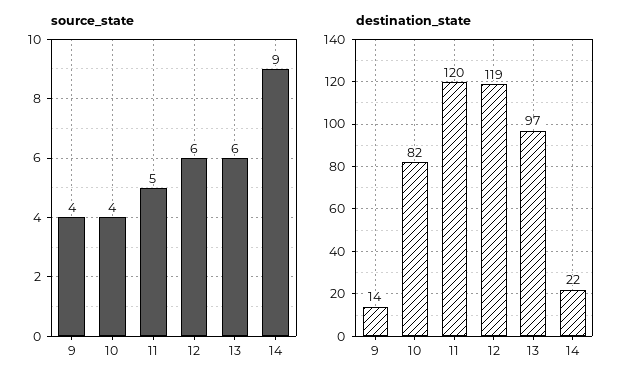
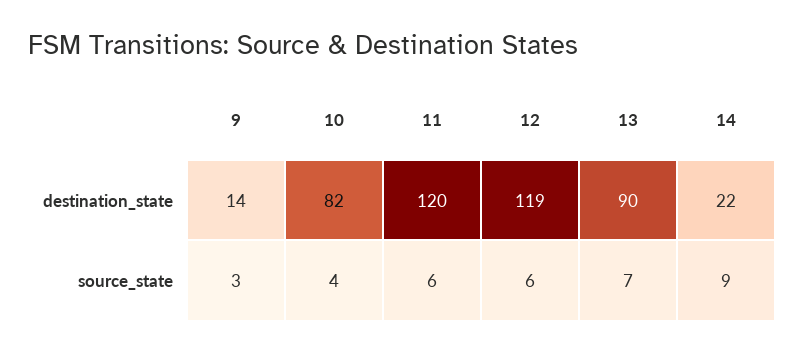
source_state, 9: 4 -> 3
source_state, 11: 5 -> 6
source_state, 13: 6 -> 7
destination_state, 13: 97 -> 90

